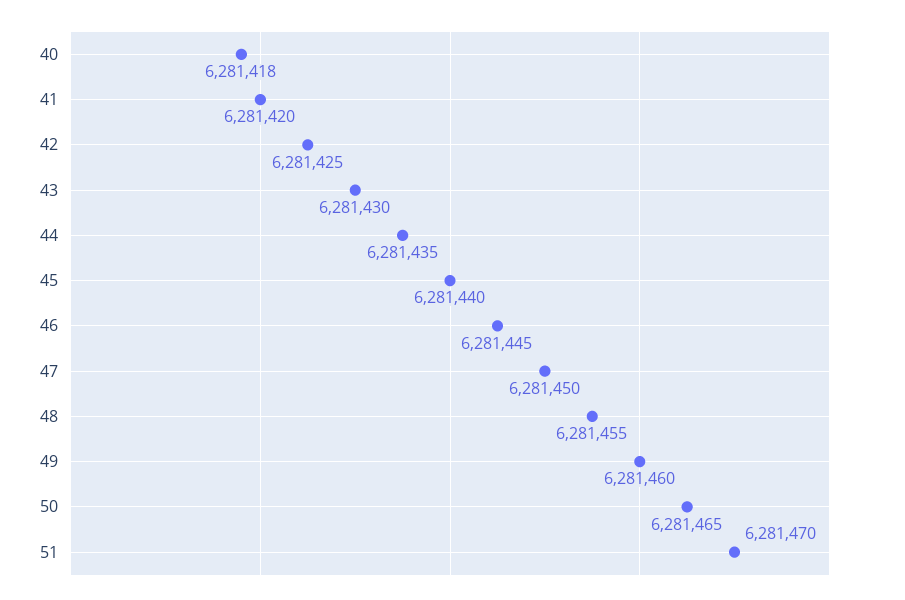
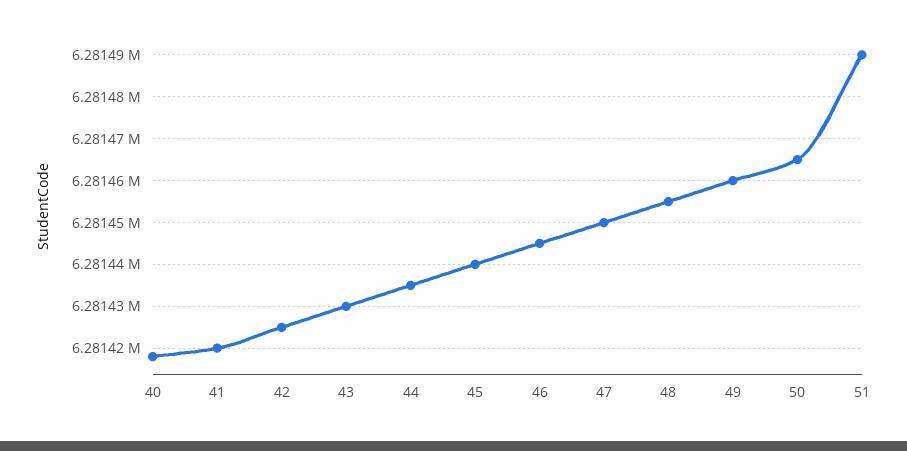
51: 6281470 -> 6281490

